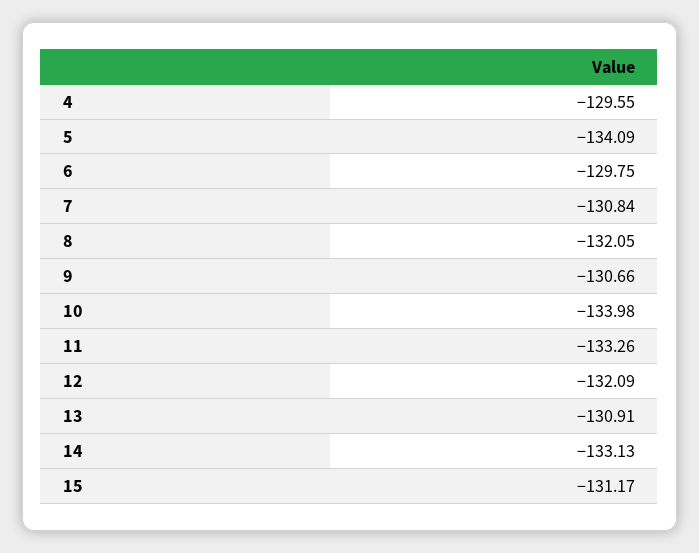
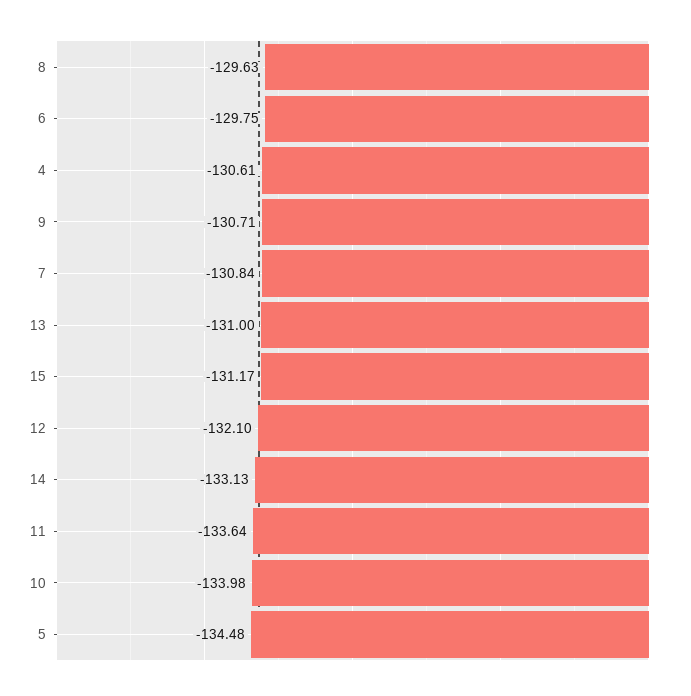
4: -129.55 -> -130.61
5: -134.09 -> -134.48
8: -132.05 -> -129.63
9: -130.66 -> -130.71
11: -133.26 -> -133.64
12: -132.09 -> -132.1
13: -130.91 -> -131

